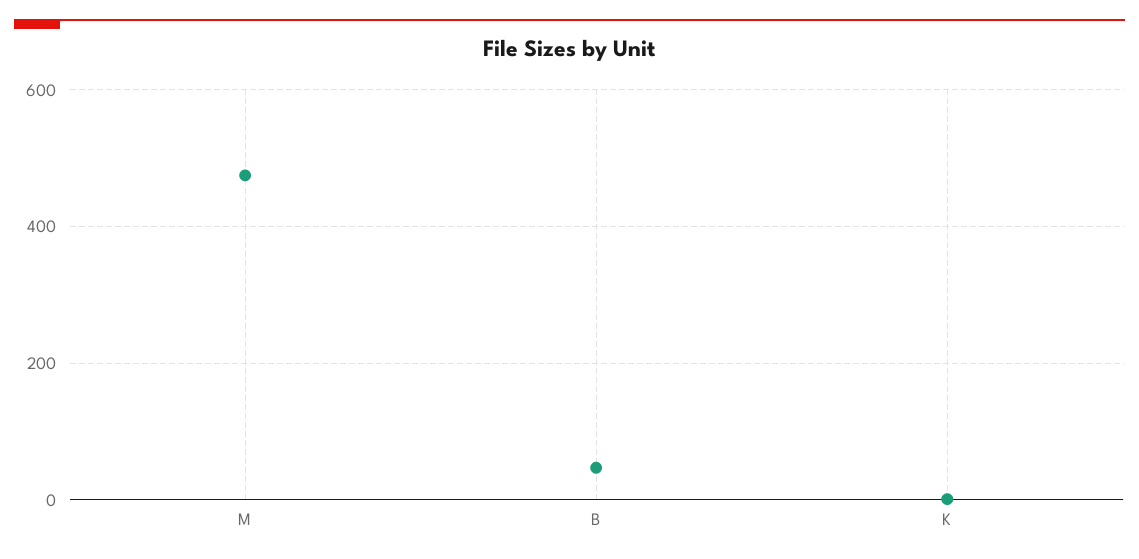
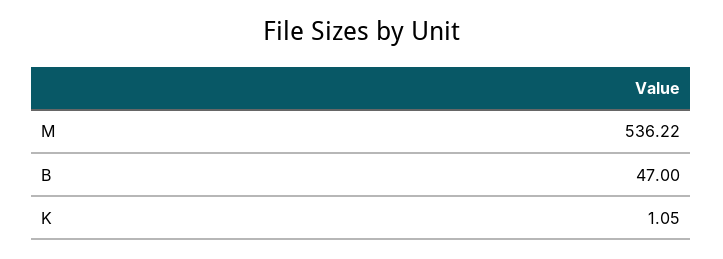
M: 480 -> 536.22

